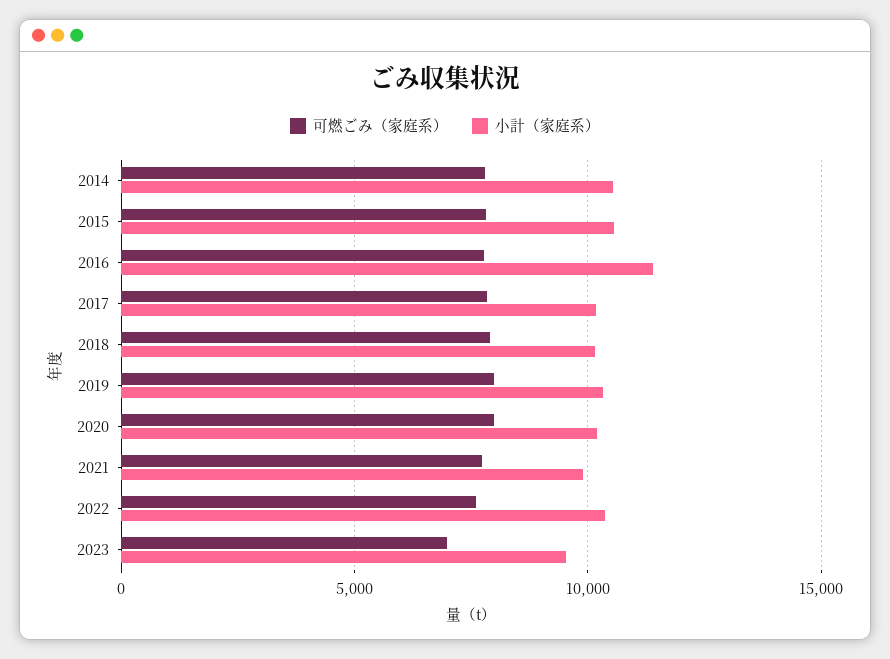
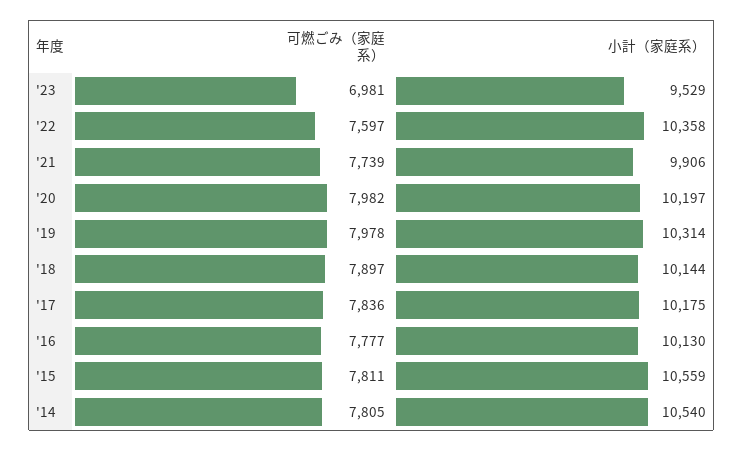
小計（家庭系）, 2016: 11500 -> 10130

